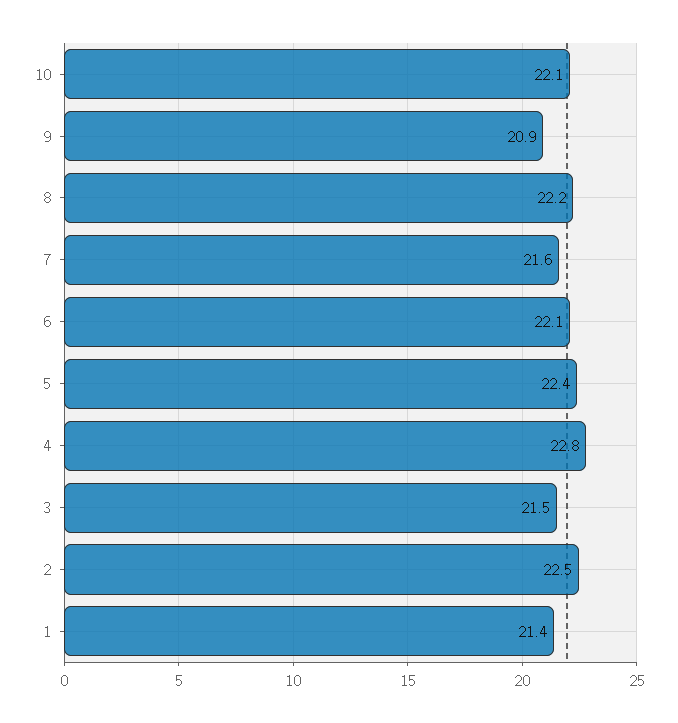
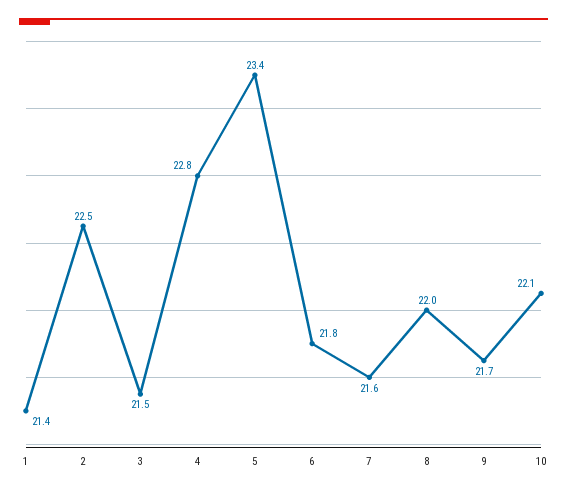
9: 20.9 -> 21.7
8: 22.2 -> 22
6: 22.1 -> 21.8
5: 22.4 -> 23.4

